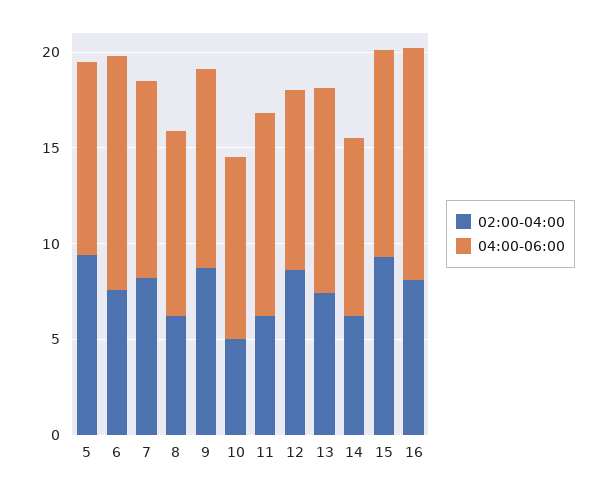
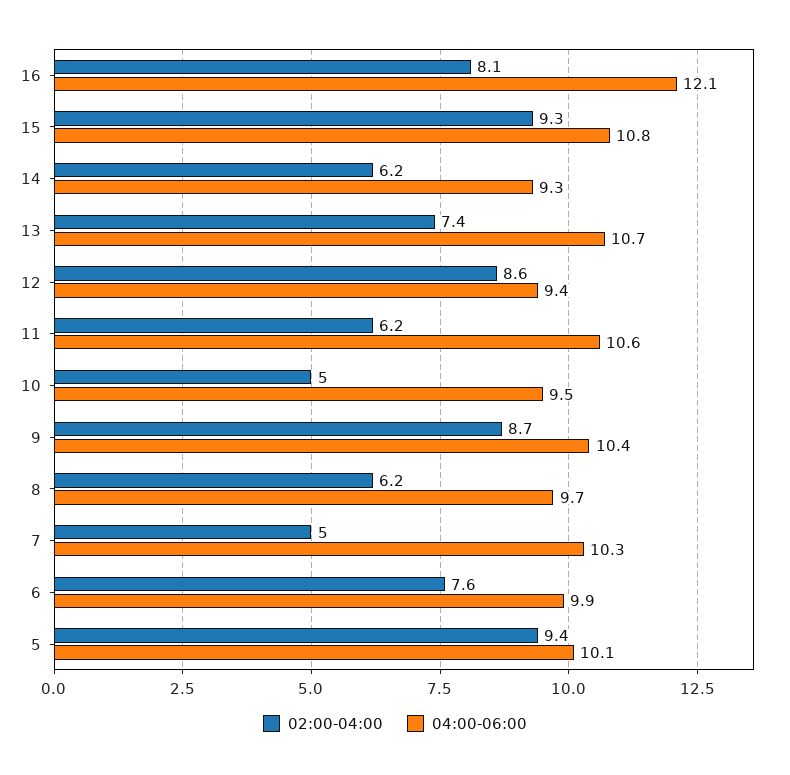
04:00-06:00, 6: 12 -> 9.9
02:00-04:00, 7: 8 -> 5

